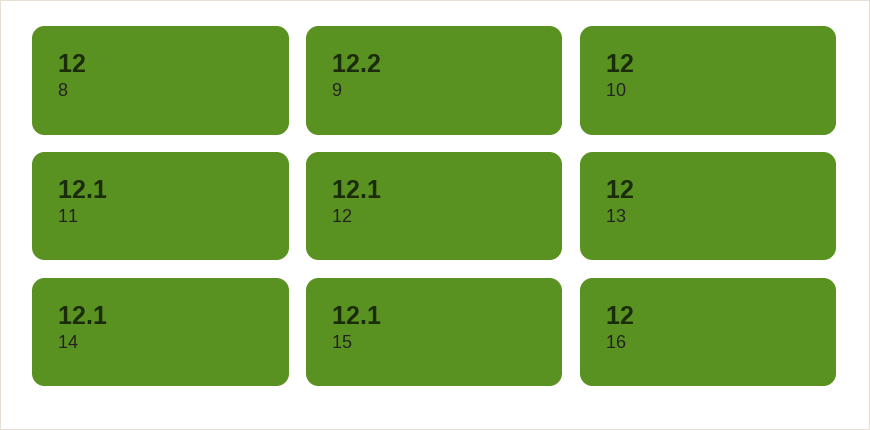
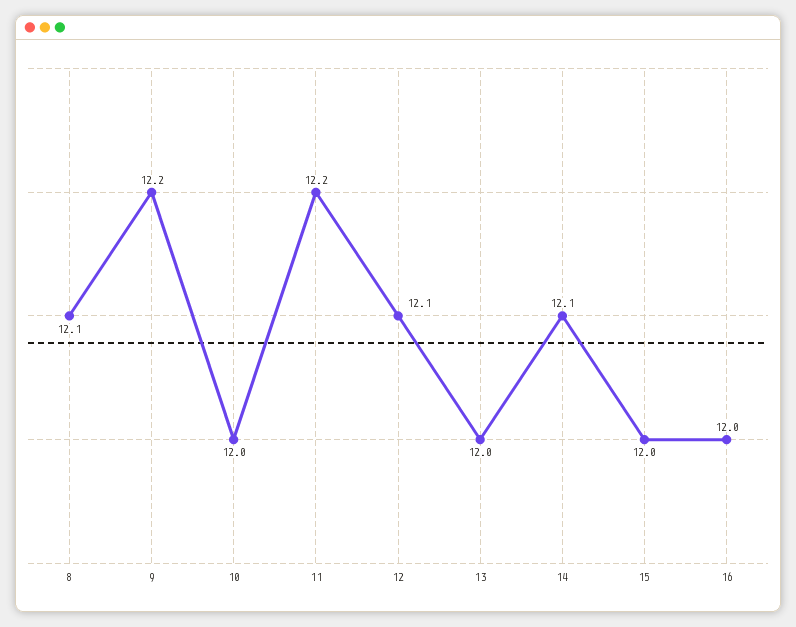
8: 12 -> 12.1
11: 12.1 -> 12.2
15: 12.1 -> 12

